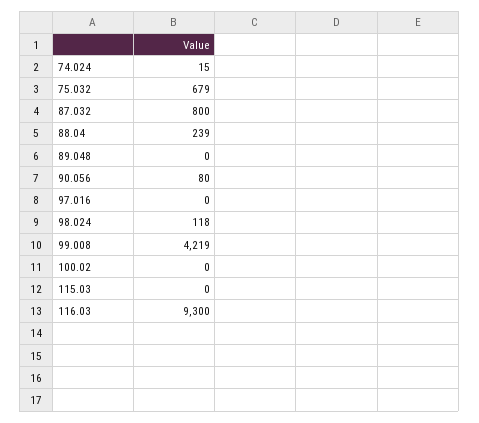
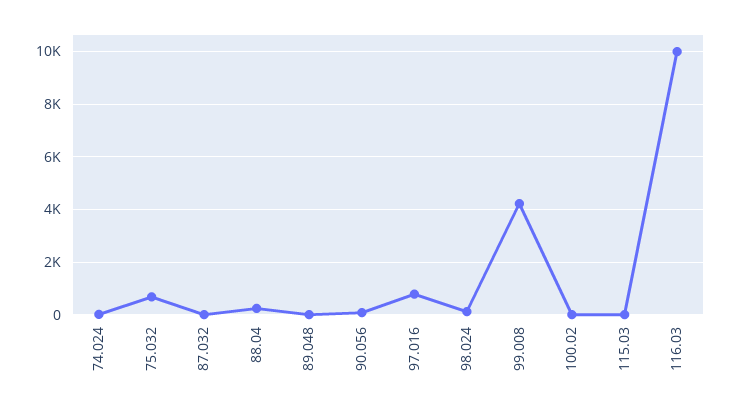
87.032: 800 -> 0
97.016: 0 -> 750
116.03: 9300 -> 10000

